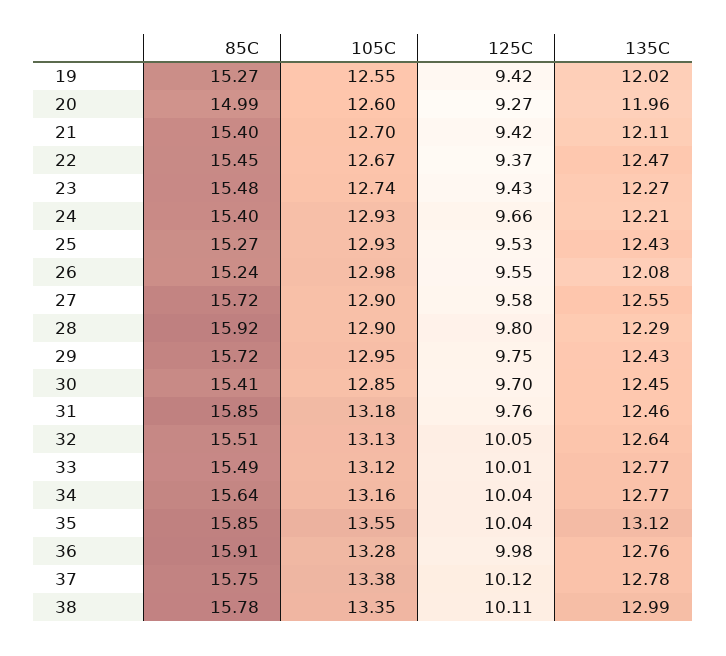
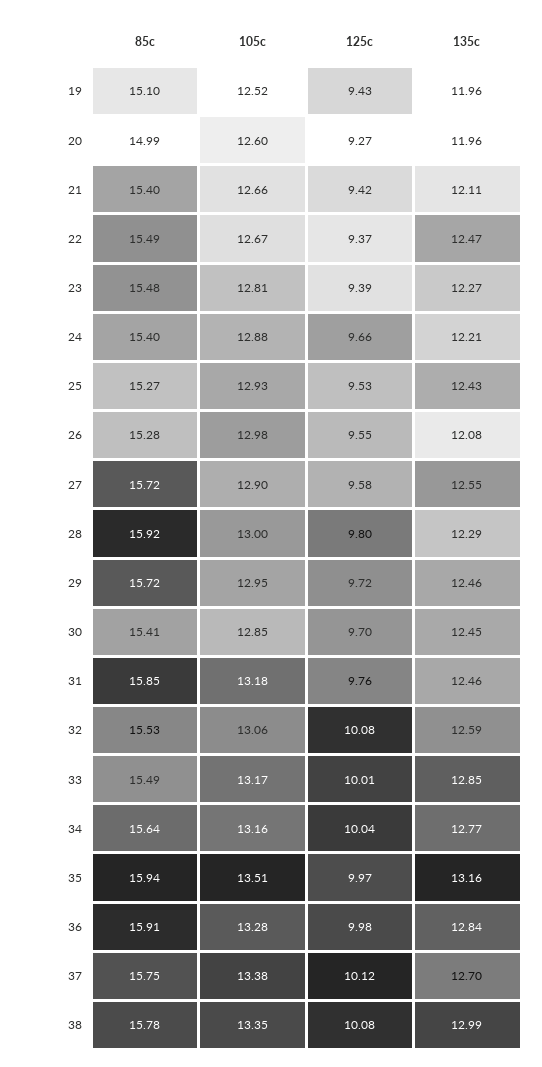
85C, 19: 15.27 -> 15.1
105C, 19: 12.55 -> 12.52
125C, 19: 9.42 -> 9.43
135C, 19: 12.02 -> 11.96
105C, 21: 12.7 -> 12.66
85C, 22: 15.45 -> 15.49
105C, 23: 12.74 -> 12.81
125C, 23: 9.43 -> 9.39
105C, 24: 12.93 -> 12.88
85C, 26: 15.24 -> 15.28
105C, 28: 12.9 -> 13
125C, 29: 9.75 -> 9.72
135C, 29: 12.43 -> 12.46
85C, 32: 15.51 -> 15.53
105C, 32: 13.13 -> 13.06
125C, 32: 10.05 -> 10.08
135C, 32: 12.64 -> 12.59
105C, 33: 13.12 -> 13.17
135C, 33: 12.77 -> 12.85
85C, 35: 15.85 -> 15.94
105C, 35: 13.55 -> 13.51
125C, 35: 10.04 -> 9.97
135C, 35: 13.12 -> 13.16
135C, 36: 12.76 -> 12.84
135C, 37: 12.78 -> 12.7
125C, 38: 10.11 -> 10.08

